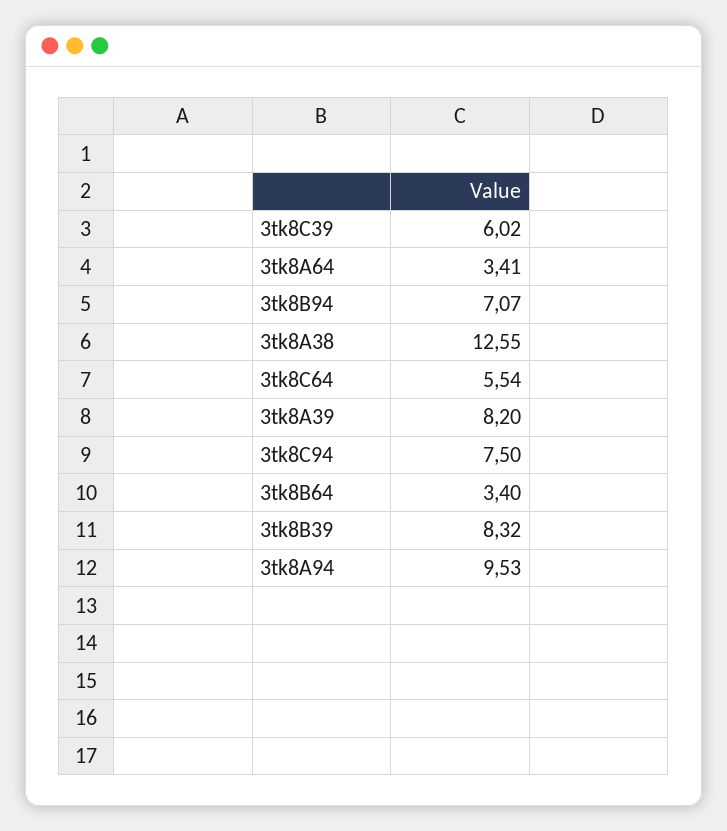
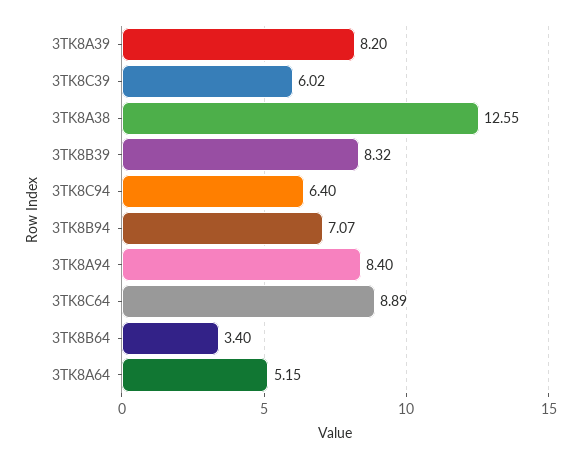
3tk8A64: 3.41 -> 5.15
3tk8C64: 5.54 -> 8.89
3tk8C94: 7.5 -> 6.4
3tk8A94: 9.53 -> 8.4

